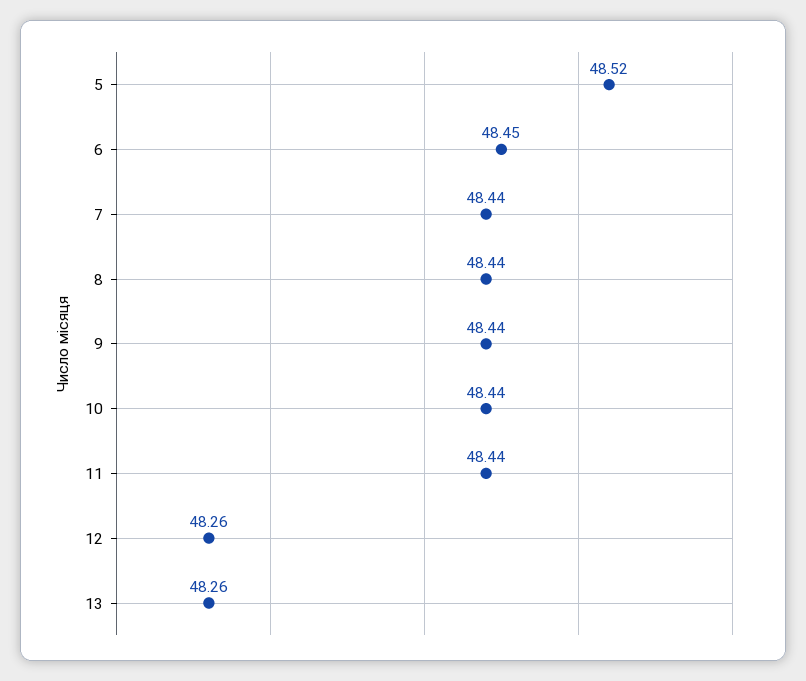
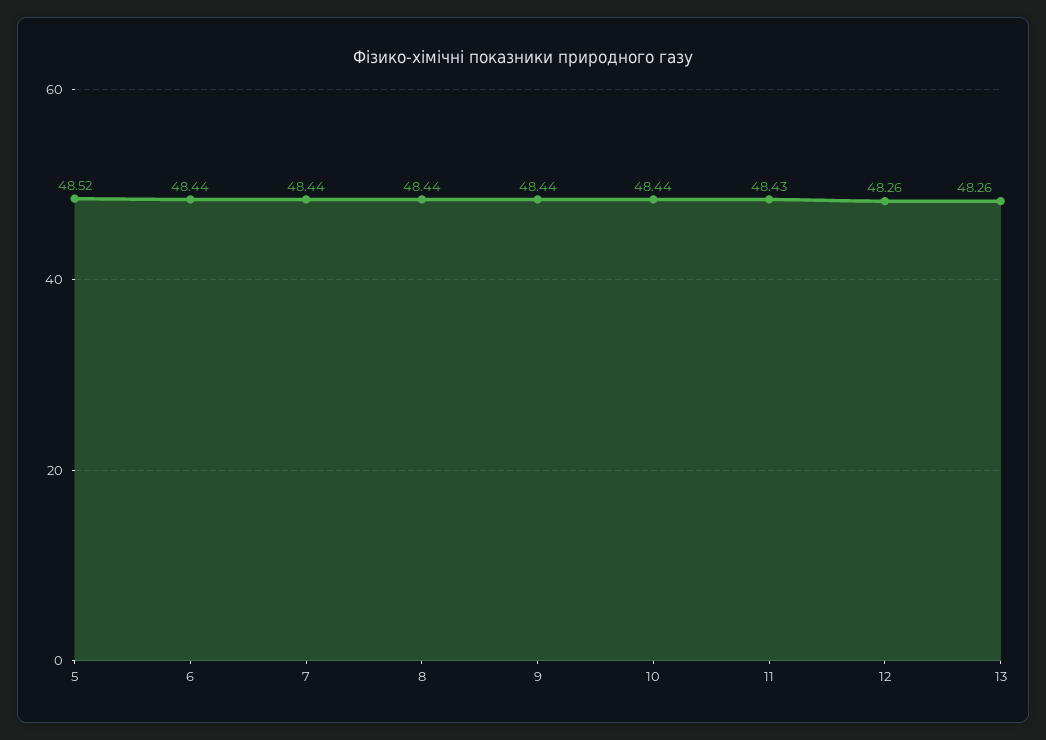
6: 48.45 -> 48.44
11: 48.44 -> 48.43

